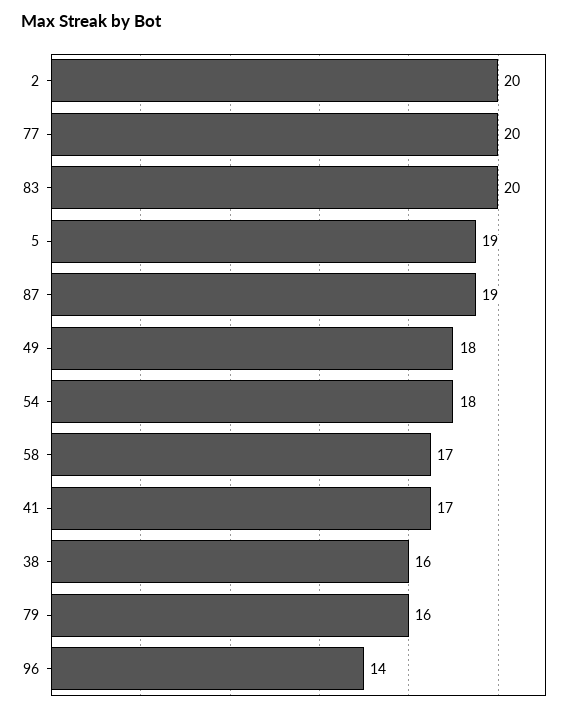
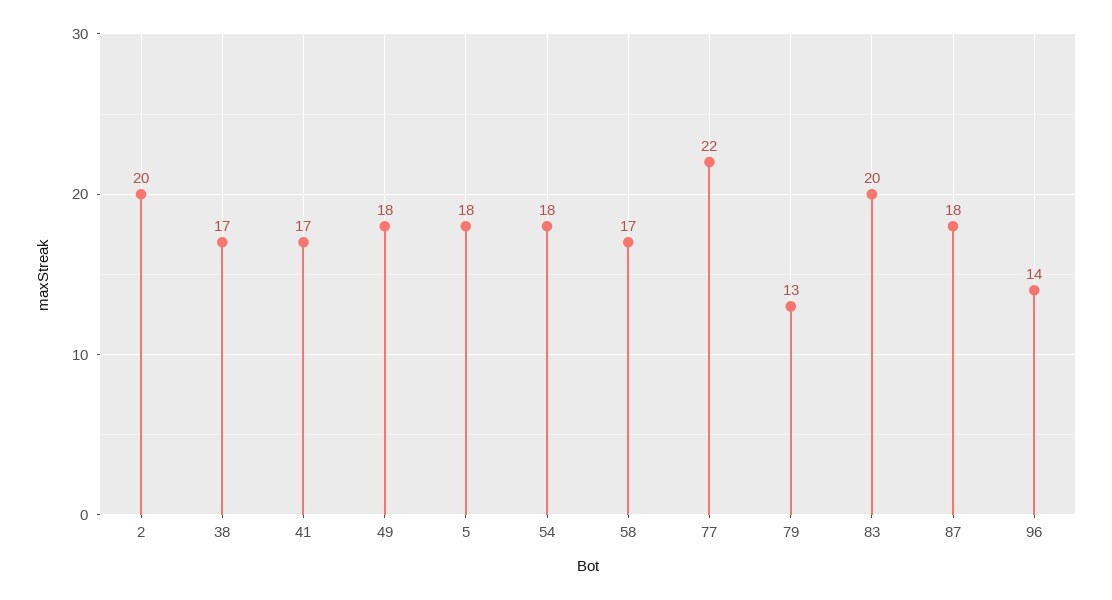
77: 20 -> 22
5: 19 -> 18
87: 19 -> 18
38: 16 -> 17
79: 16 -> 13

